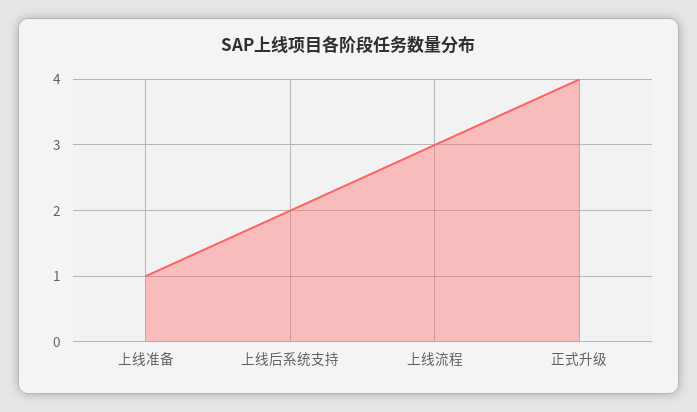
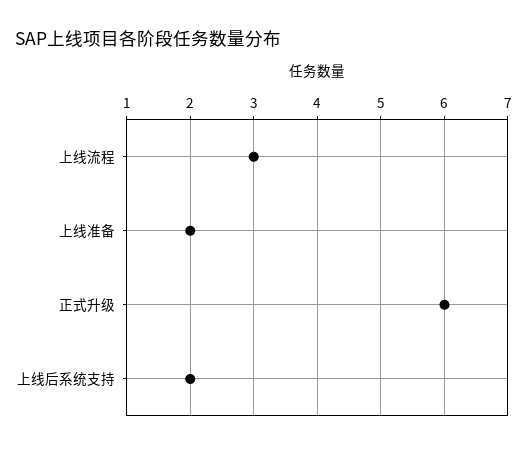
上线准备: 1 -> 2
正式升级: 4 -> 6

